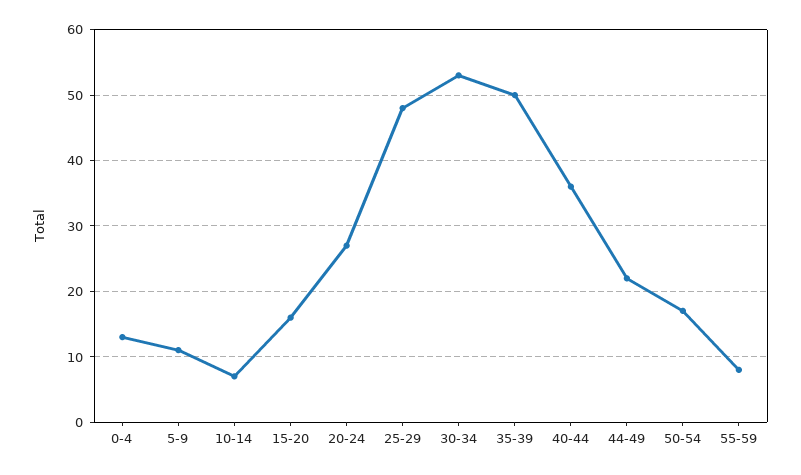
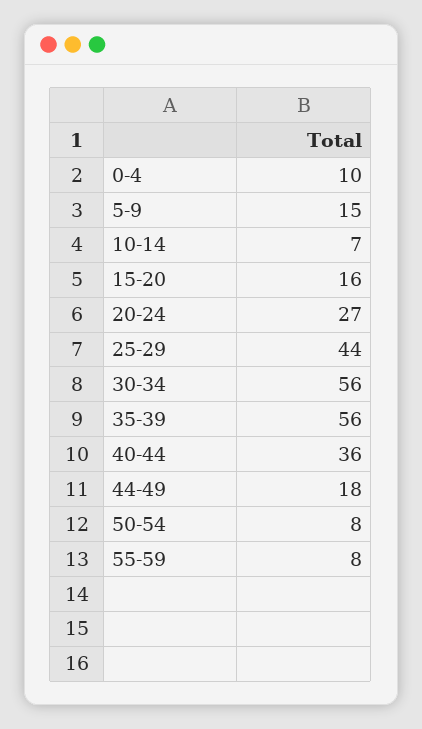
0-4: 13 -> 10
5-9: 11 -> 15
25-29: 48 -> 44
30-34: 53 -> 56
35-39: 50 -> 56
44-49: 22 -> 18
50-54: 17 -> 8

